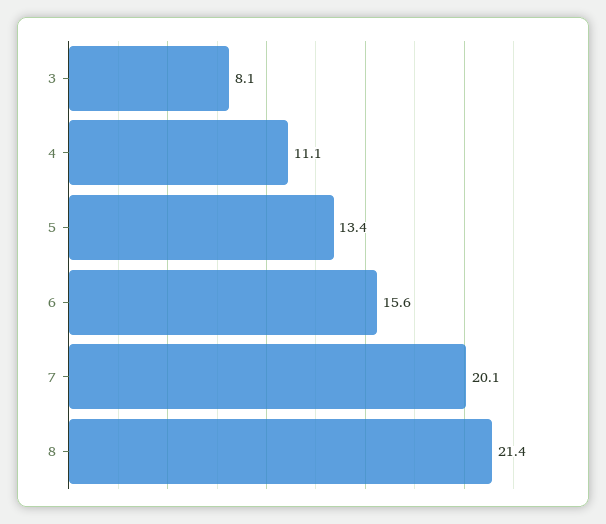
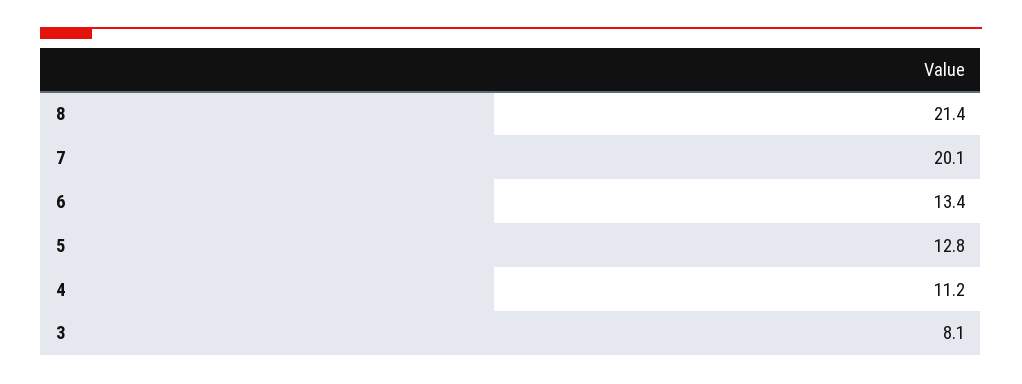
4: 11.1 -> 11.2
5: 13.4 -> 12.8
6: 15.6 -> 13.4

